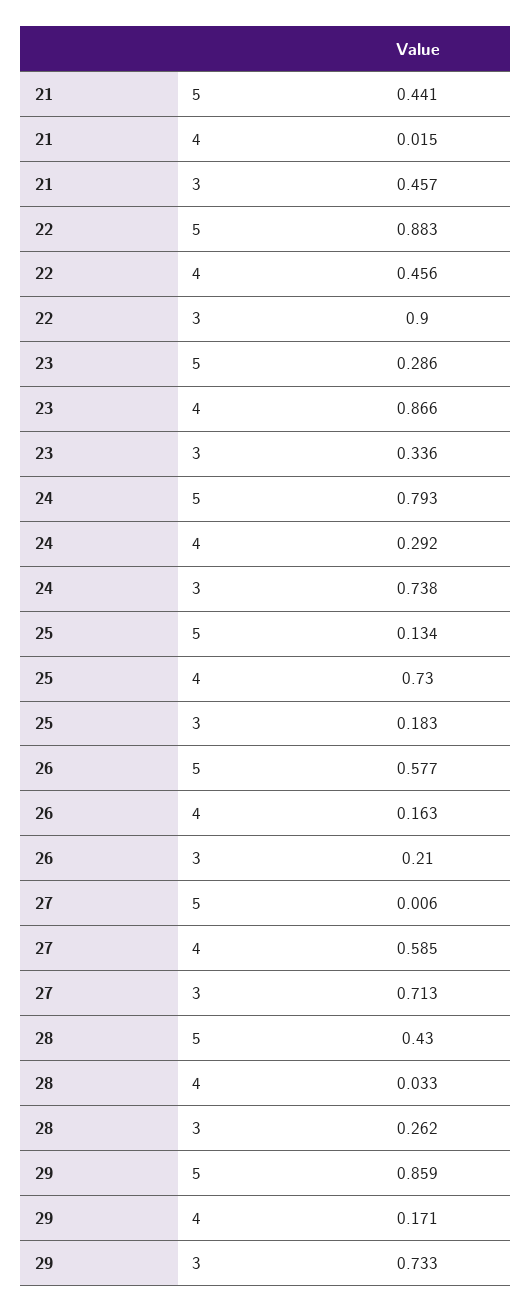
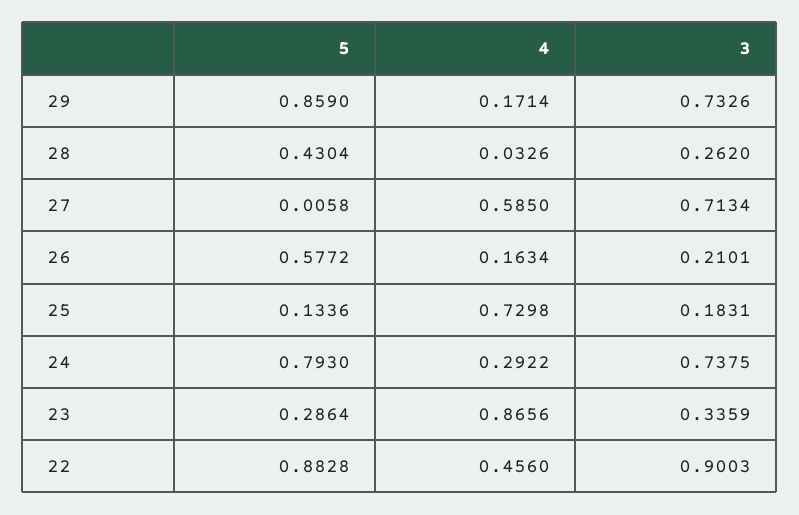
21, 5: 0.441 -> none
21, 4: 0.015 -> none
21, 3: 0.457 -> none

